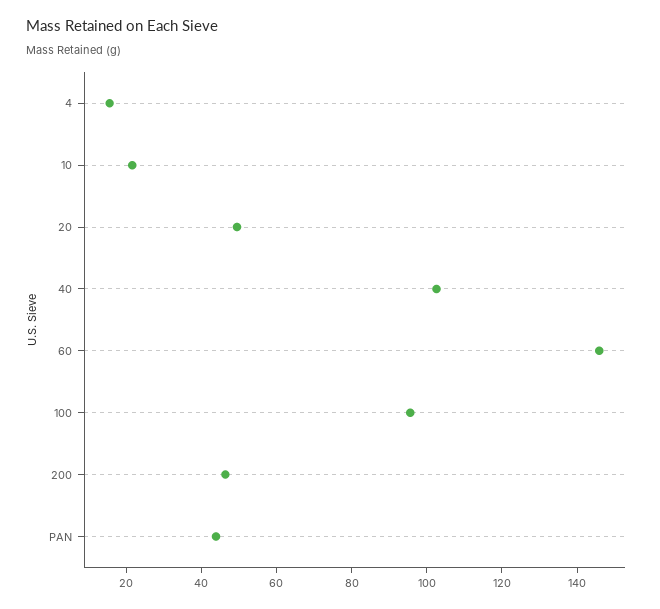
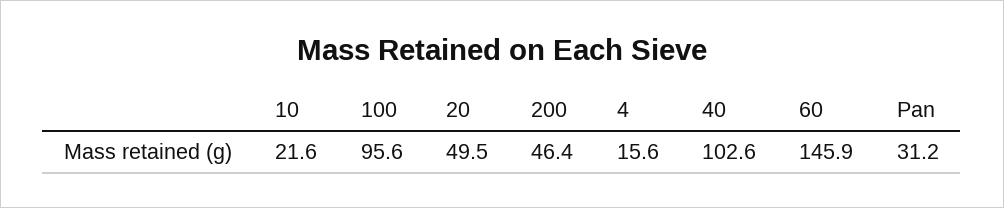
PAN: 45 -> 31.2

